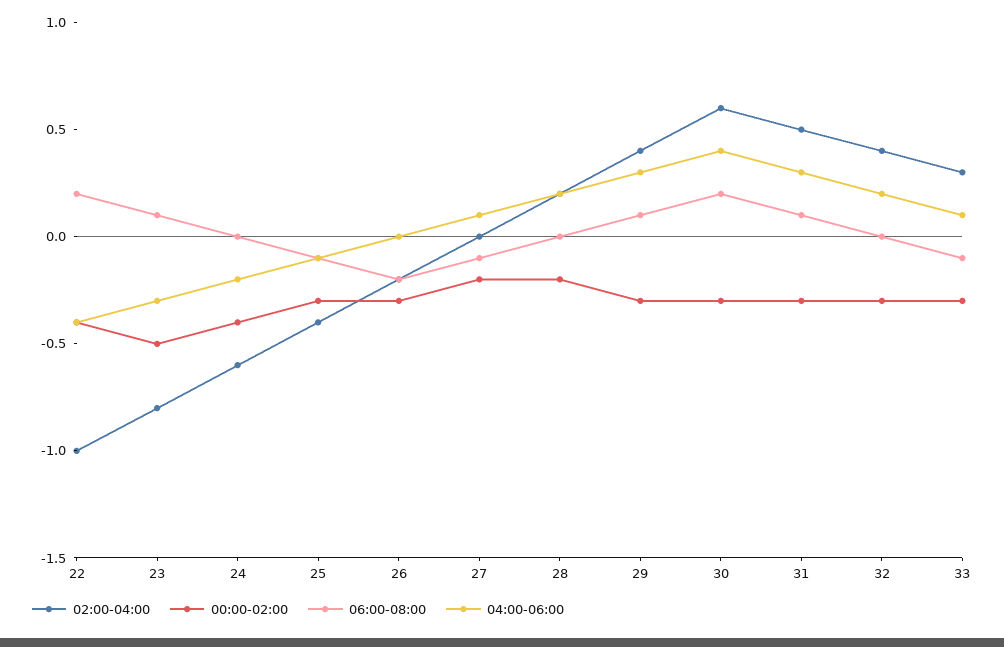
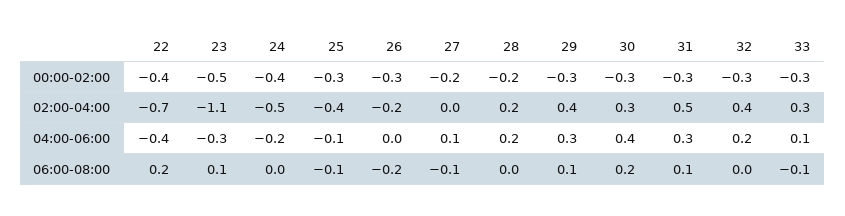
02:00-04:00, 22: -1 -> -0.7
02:00-04:00, 23: -0.8 -> -1.1
02:00-04:00, 24: -0.6 -> -0.5
02:00-04:00, 30: 0.6 -> 0.3

